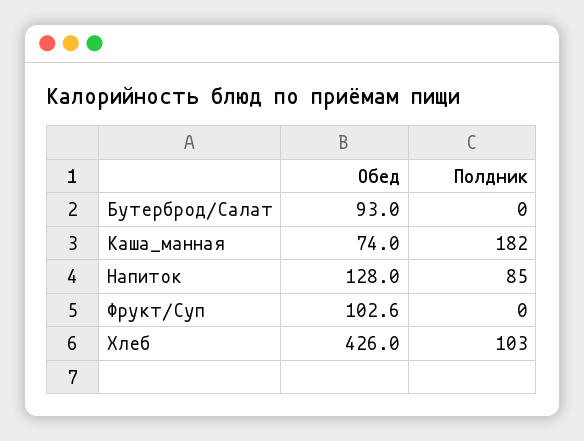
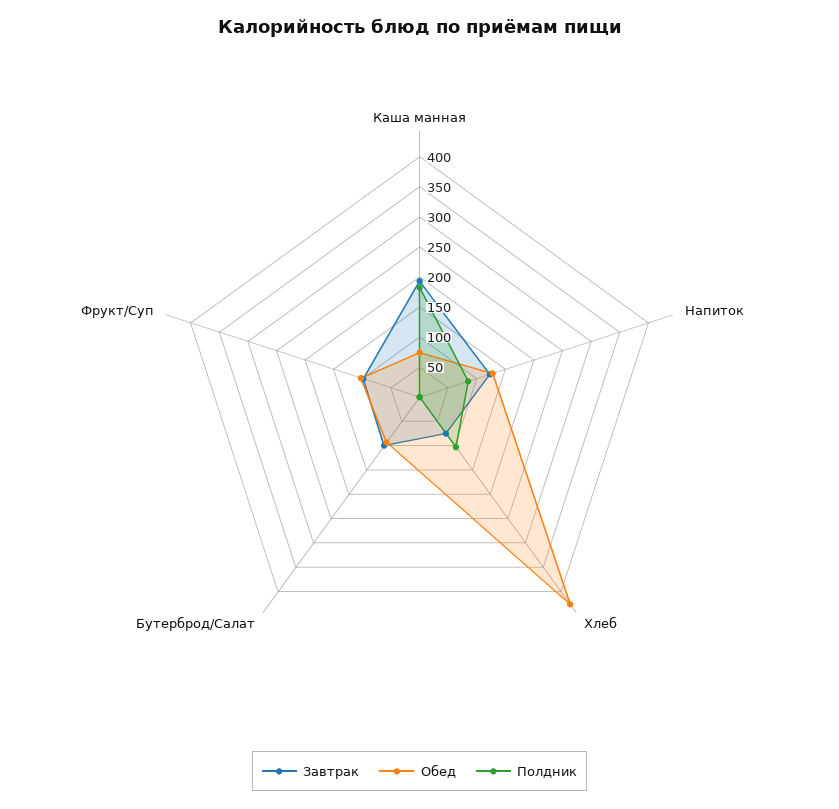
Завтрак, Каша_манная: none -> 200
Завтрак, Напиток: none -> 125
Завтрак, Хлеб: none -> 75
Завтрак, Бутерброд/Салат: none -> 100
Завтрак, Фрукт/Суп: none -> 100

